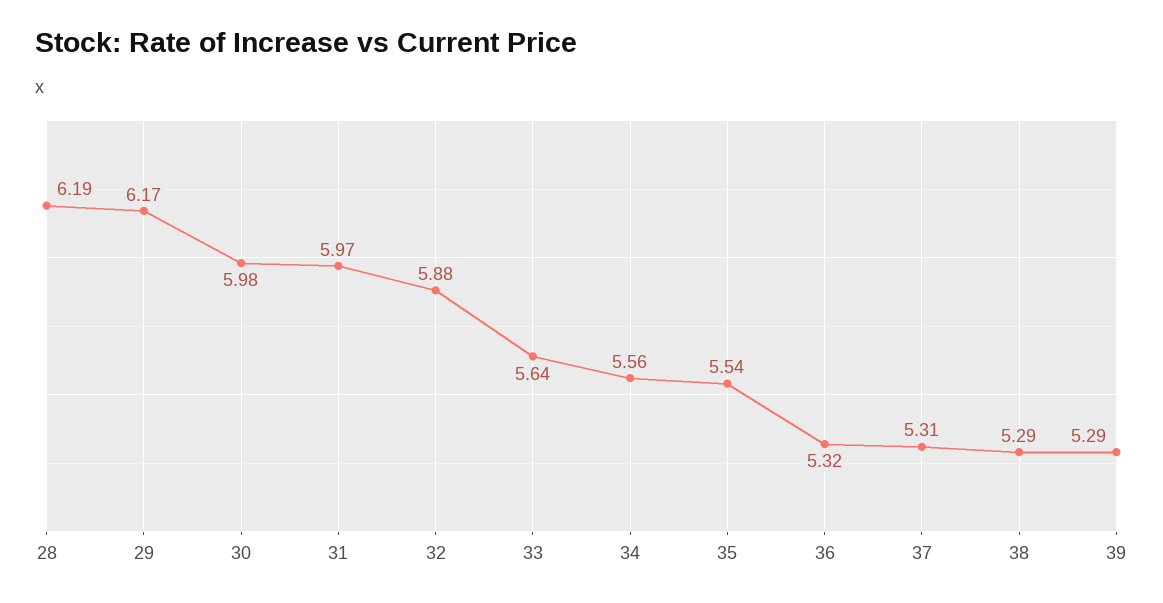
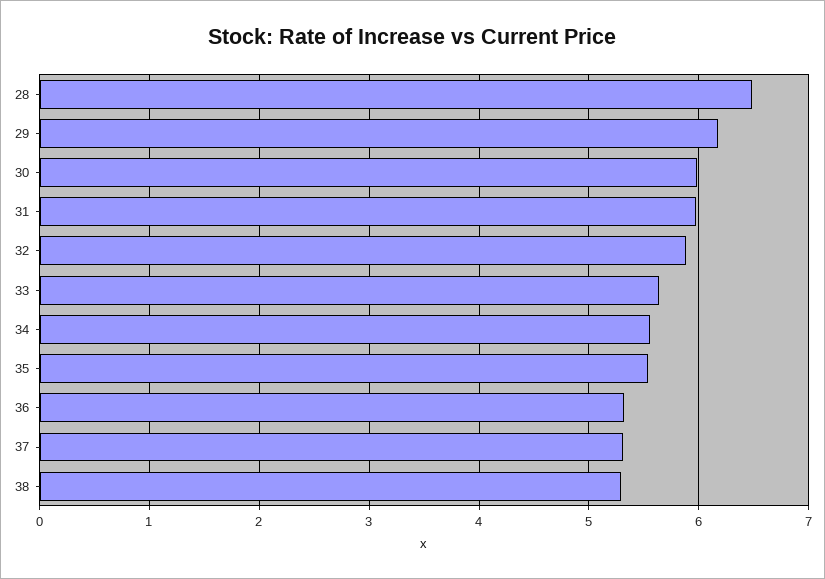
28: 6.19 -> 6.5
39: 5.29 -> none

